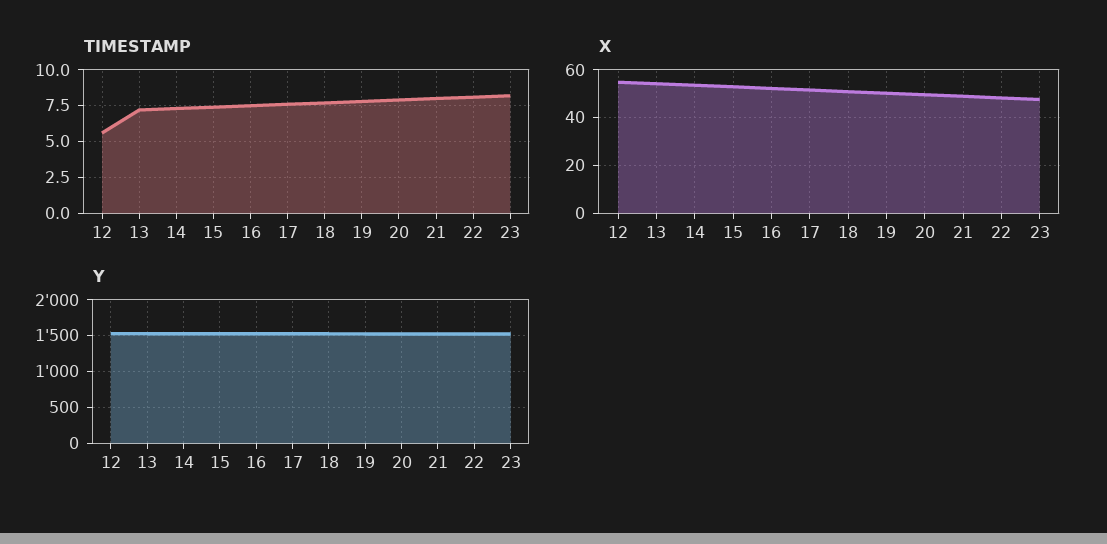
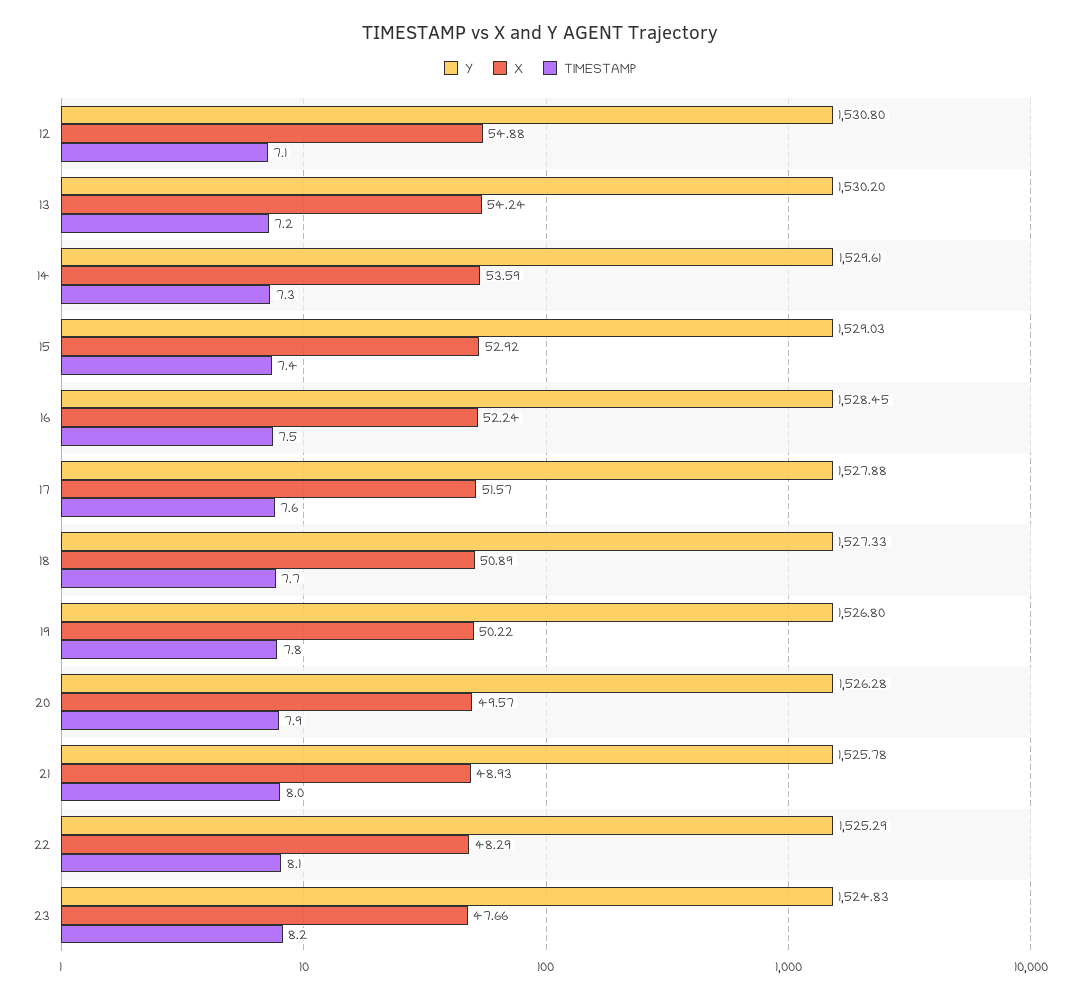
TIMESTAMP, 12: 5.5 -> 7.1

